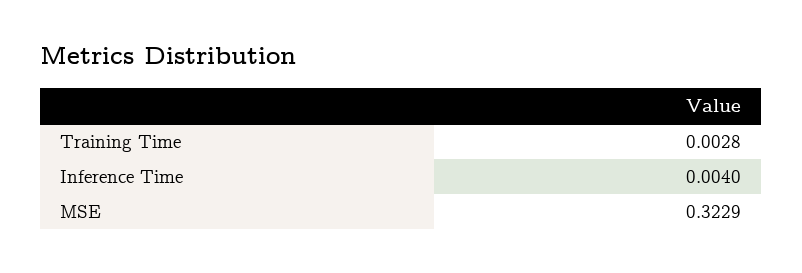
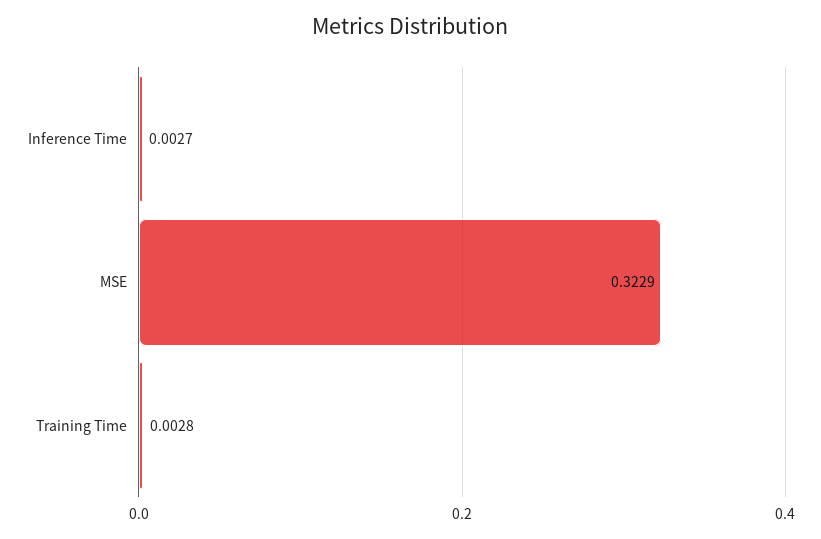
Inference Time: 0.004 -> 0.0027

